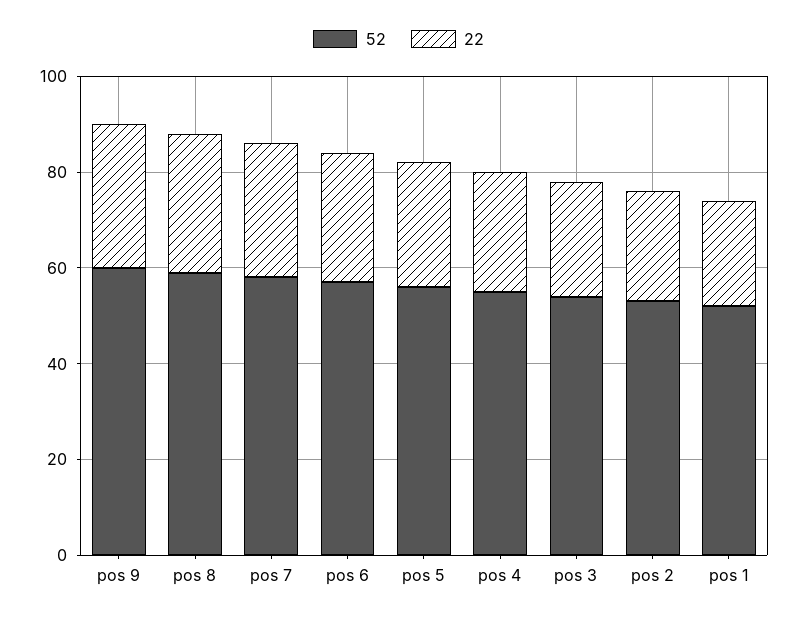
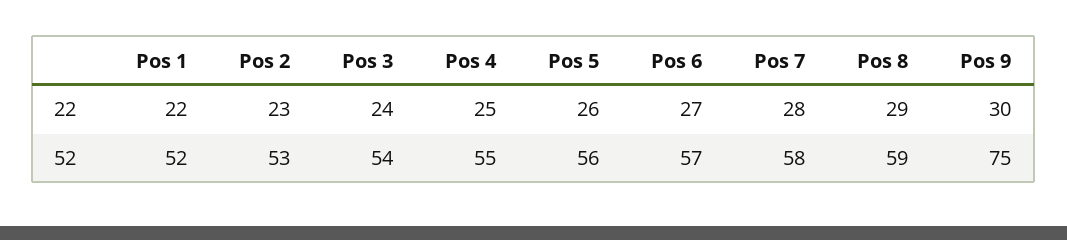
52, pos 9: 60 -> 75

